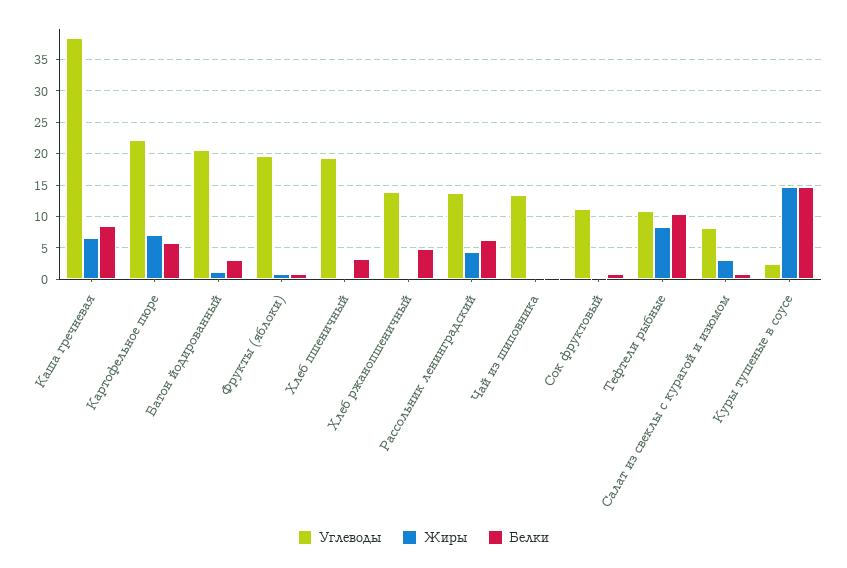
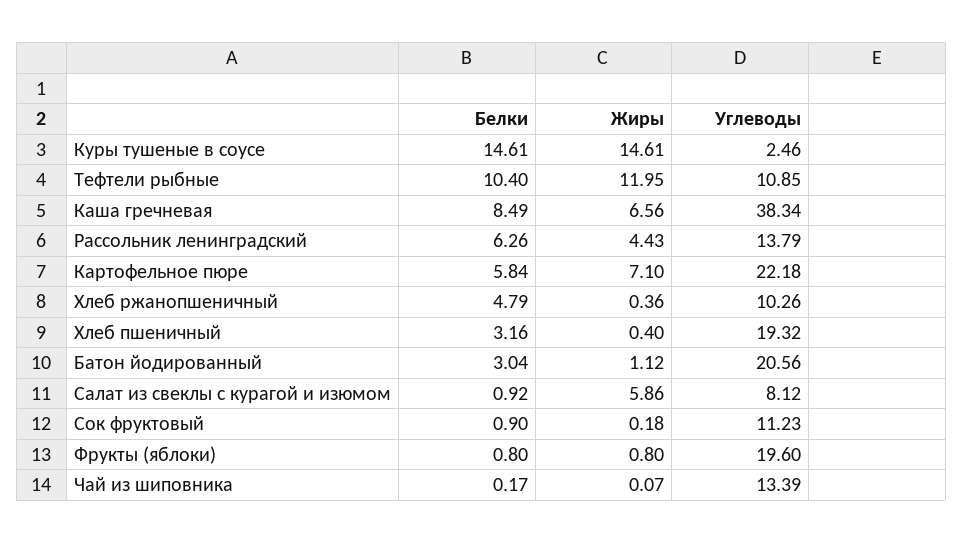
Углеводы, Хлеб ржанопшеничный: 14 -> 10.26
Жиры, Тефтели рыбные: 8 -> 11.95
Жиры, Салат из свеклы с курагой и изюмом: 3 -> 5.86

